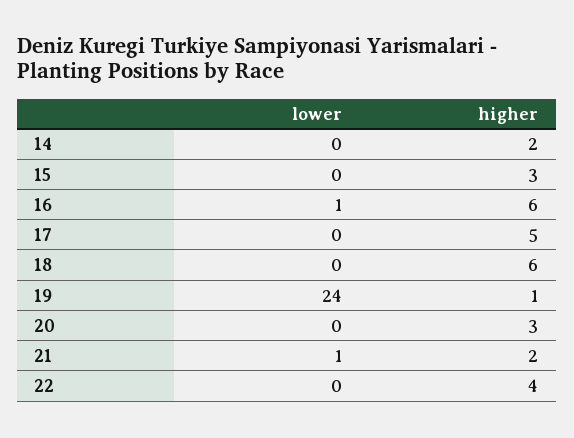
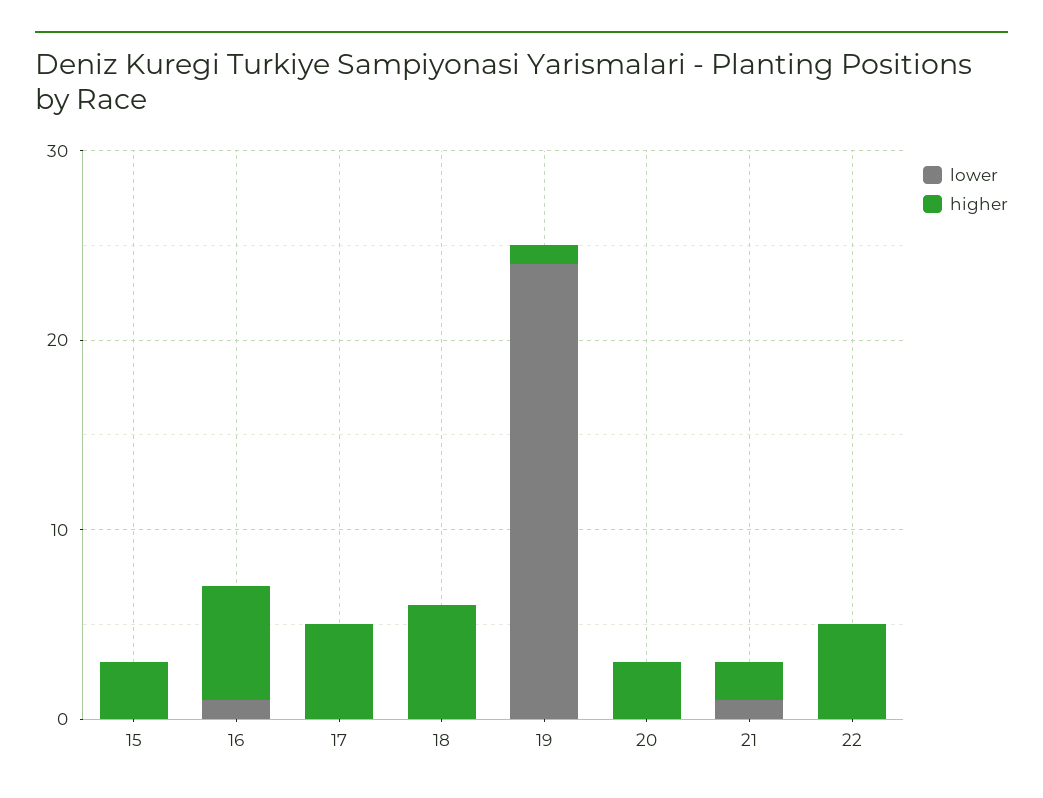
lower, 14: 0 -> none
higher, 14: 2 -> none
higher, 22: 4 -> 5

